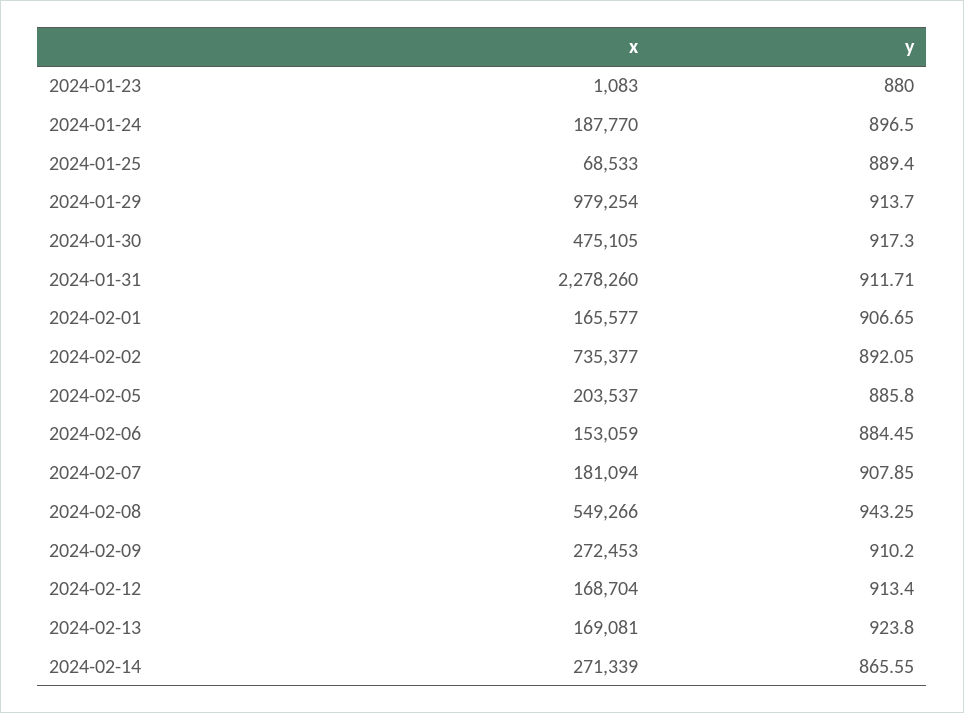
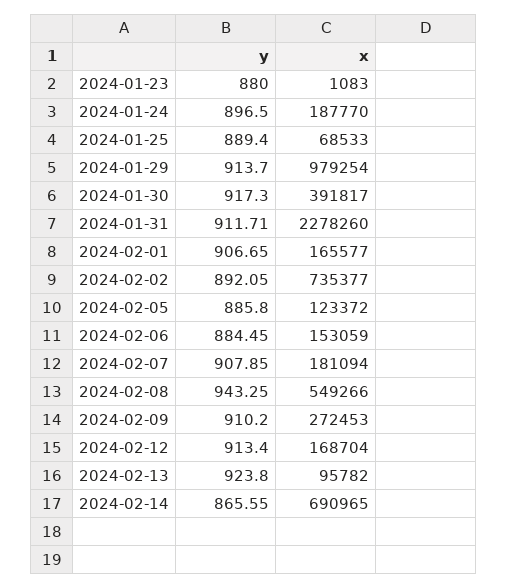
x, 2024-01-30: 475105 -> 391817
x, 2024-02-05: 203537 -> 123372
x, 2024-02-13: 169081 -> 95782
x, 2024-02-14: 271339 -> 690965

